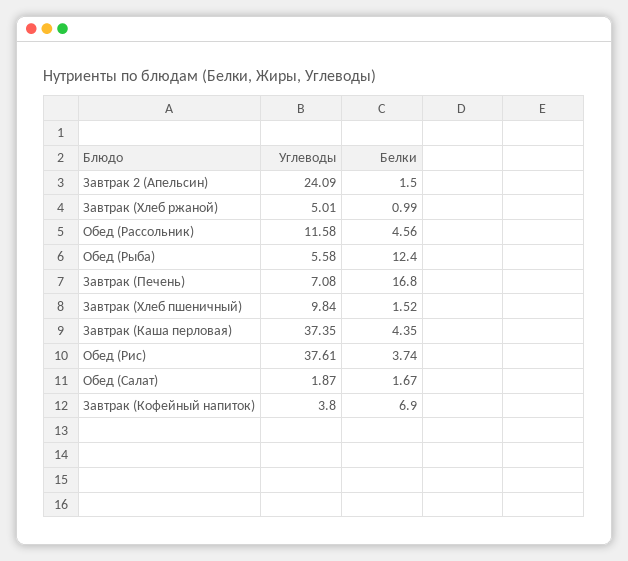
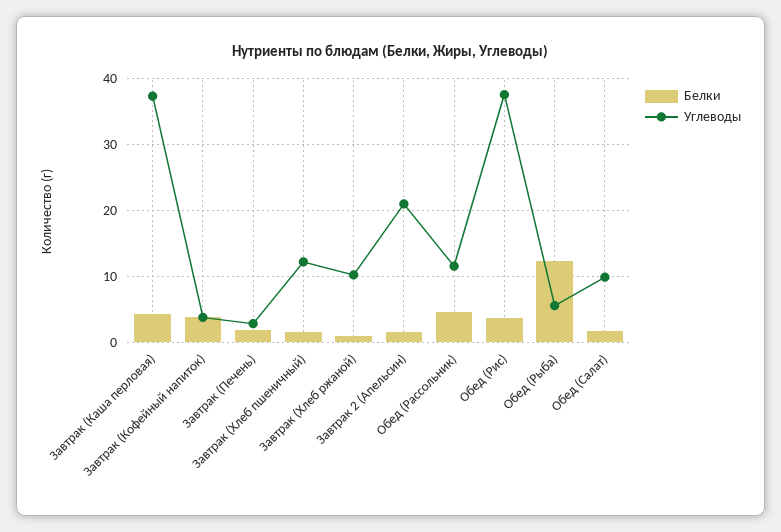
Углеводы, Завтрак 2 (Апельсин): 24.09 -> 21
Углеводы, Завтрак (Хлеб ржаной): 5.01 -> 10
Углеводы, Завтрак (Печень): 7.08 -> 3
Белки, Завтрак (Печень): 16.8 -> 2
Углеводы, Завтрак (Хлеб пшеничный): 9.84 -> 12
Углеводы, Обед (Салат): 1.87 -> 10
Белки, Завтрак (Кофейный напиток): 6.9 -> 4

